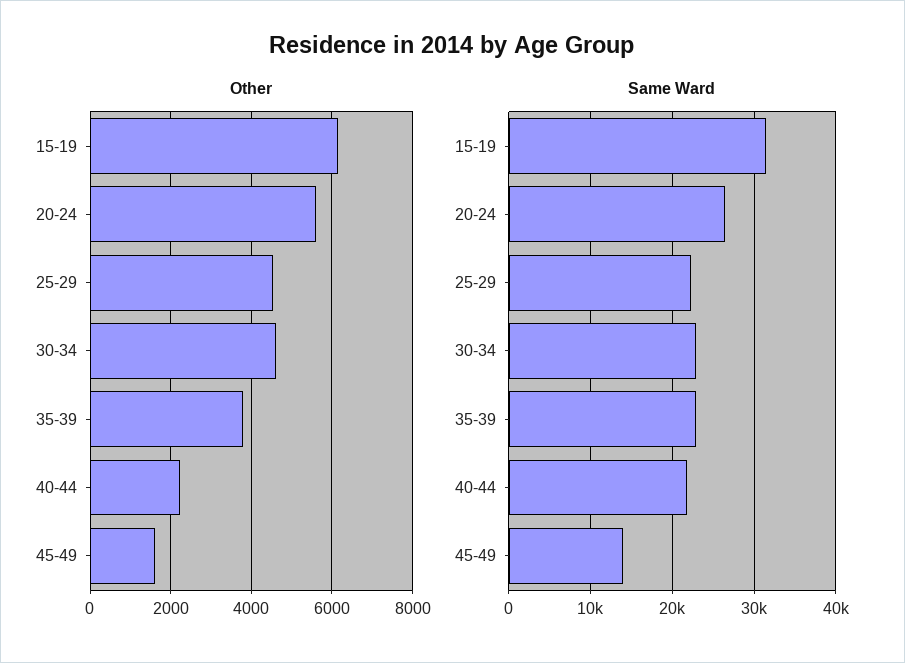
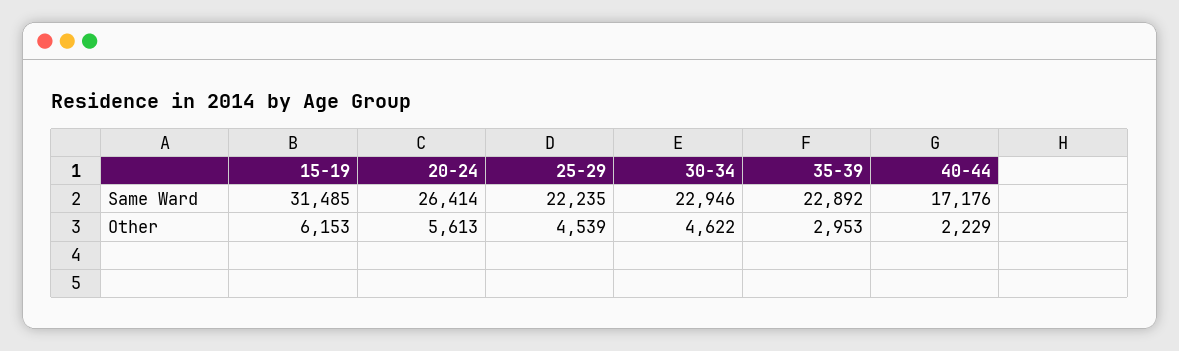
Other, 35-39: 3800 -> 2953
Other, 45-49: 1600 -> none
Same Ward, 40-44: 22000 -> 17176
Same Ward, 45-49: 14000 -> none

